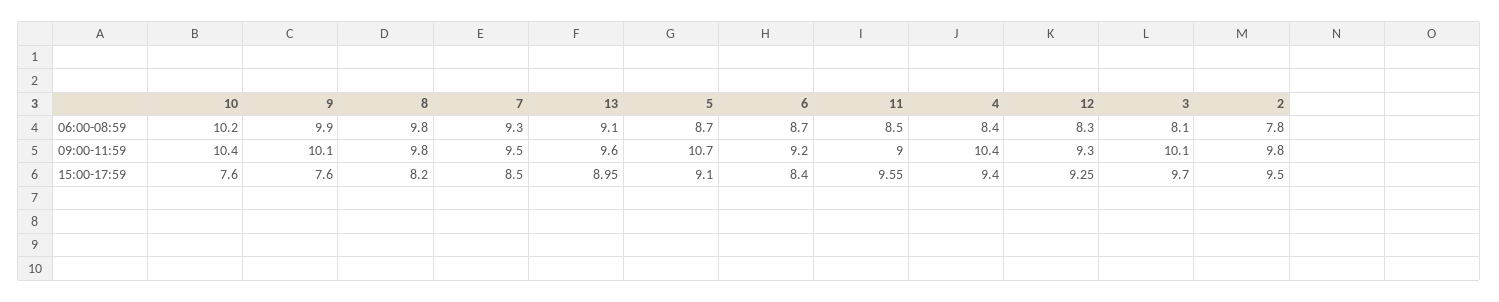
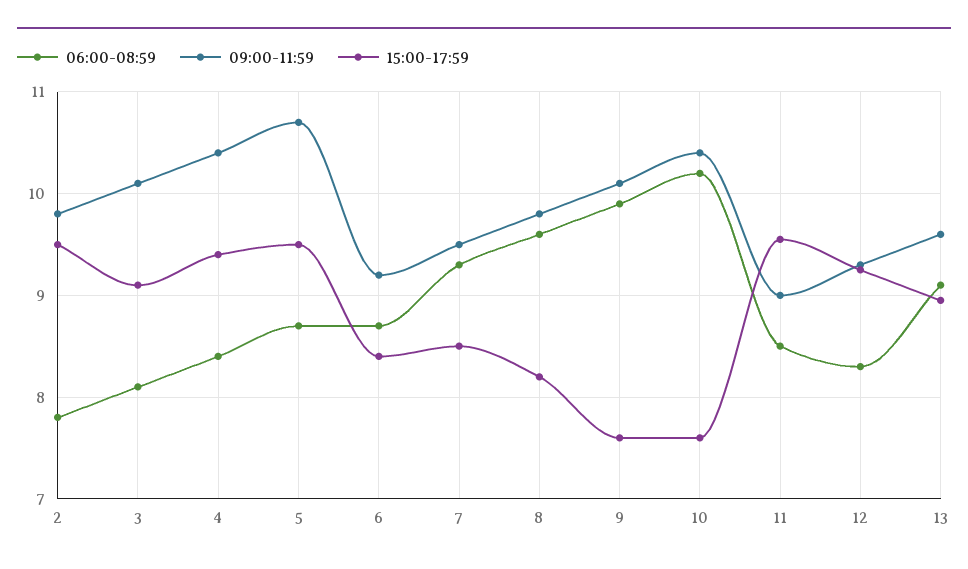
06:00-08:59, 8: 9.8 -> 9.6
15:00-17:59, 5: 9.1 -> 9.5
15:00-17:59, 3: 9.7 -> 9.1

